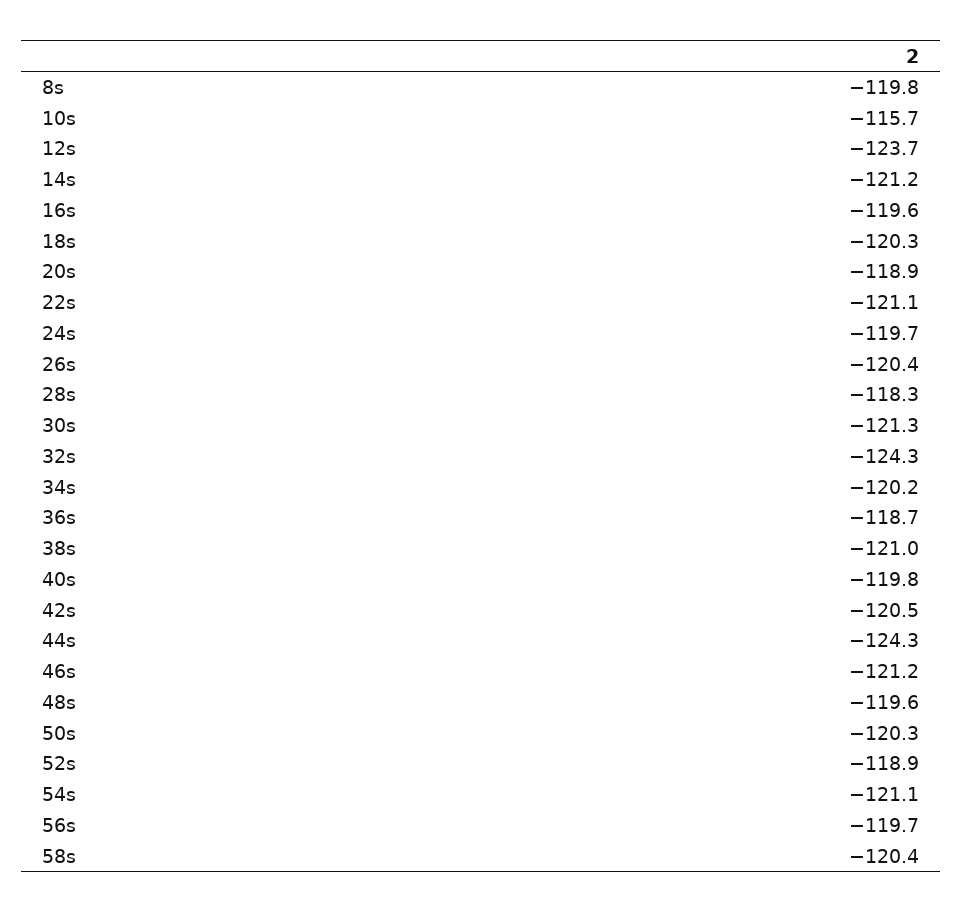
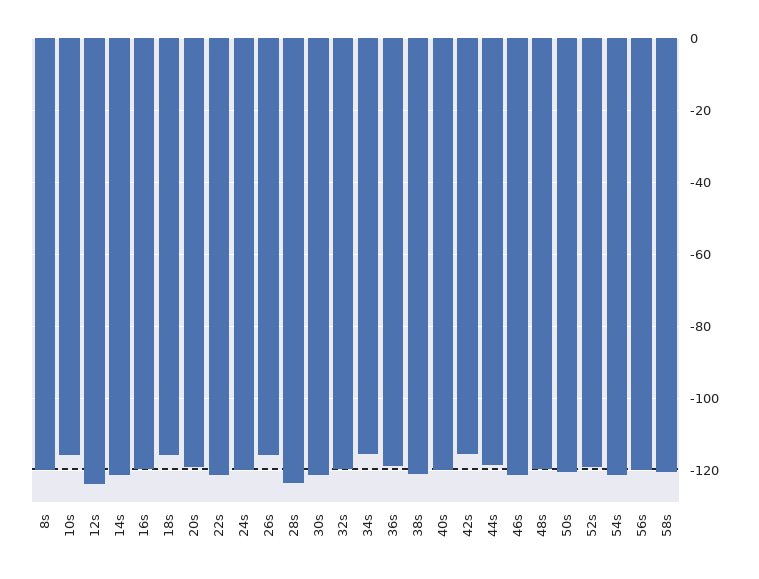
18s: -120.3 -> -116
26s: -120.4 -> -116
28s: -118.3 -> -124
32s: -124.3 -> -120
34s: -120.2 -> -116
42s: -120.5 -> -116
44s: -124.3 -> -118

